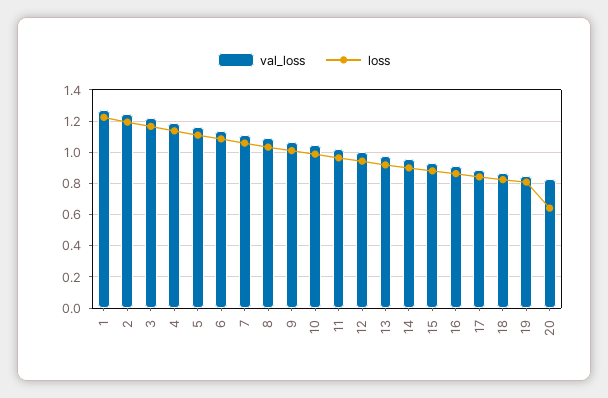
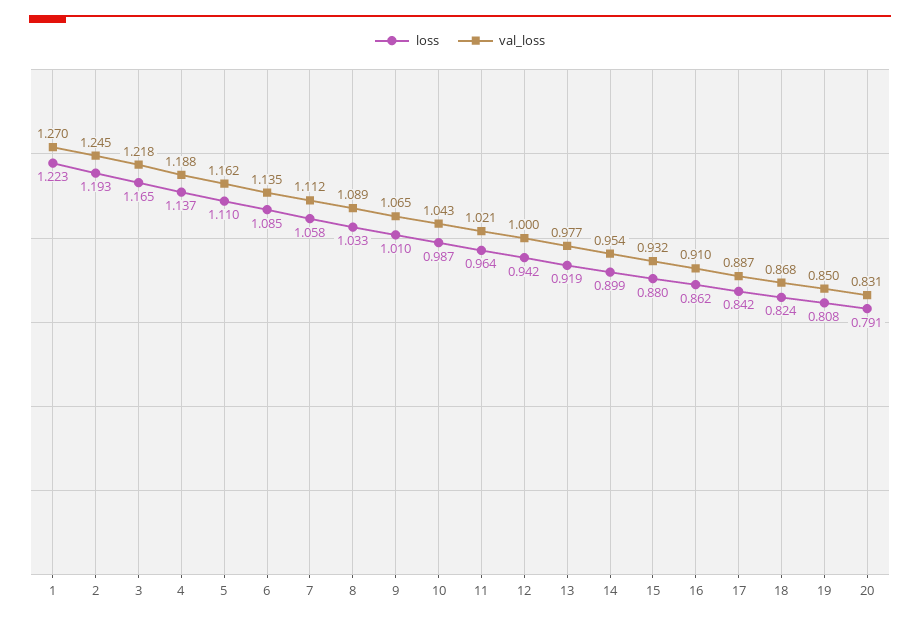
loss, 20: 0.65 -> 0.791

